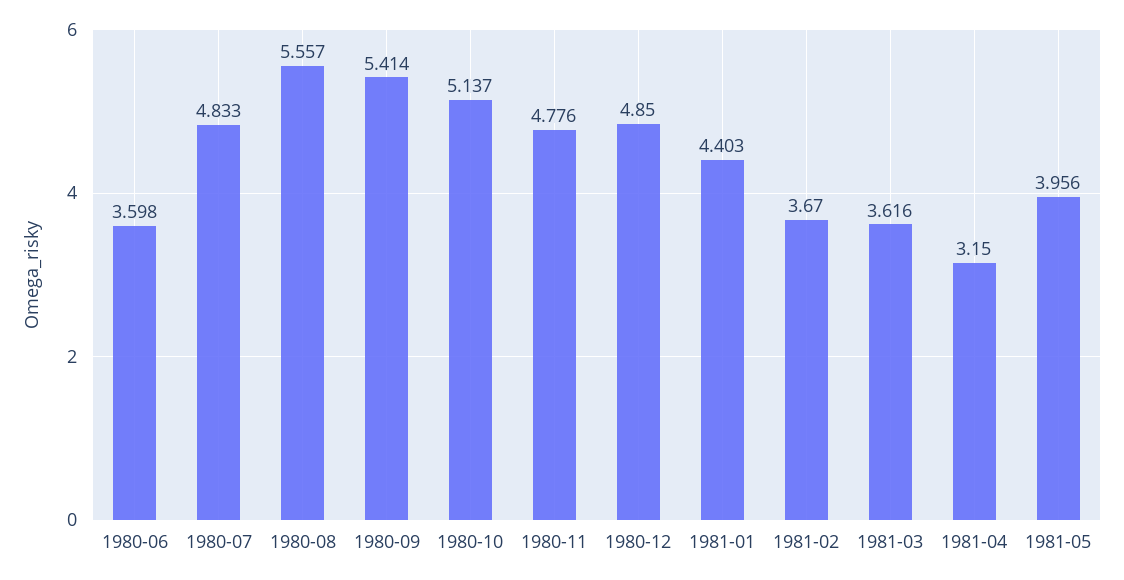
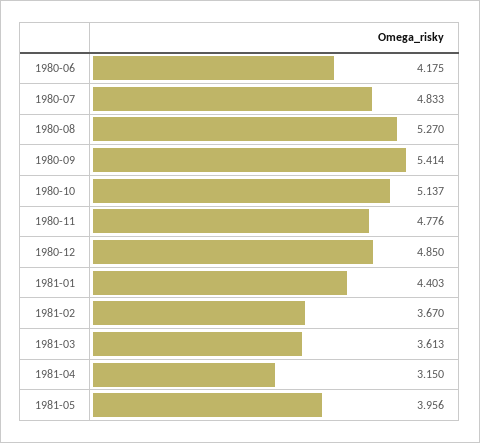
1980-06: 3.598 -> 4.175
1980-08: 5.557 -> 5.27
1981-03: 3.616 -> 3.613

